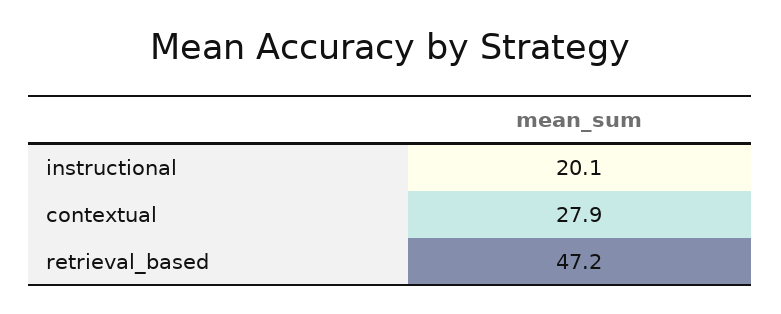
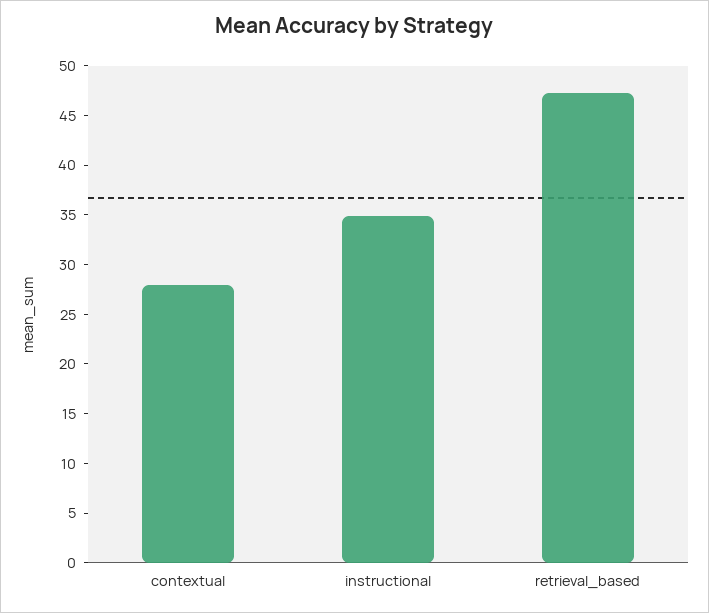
instructional: 20.1 -> 35

